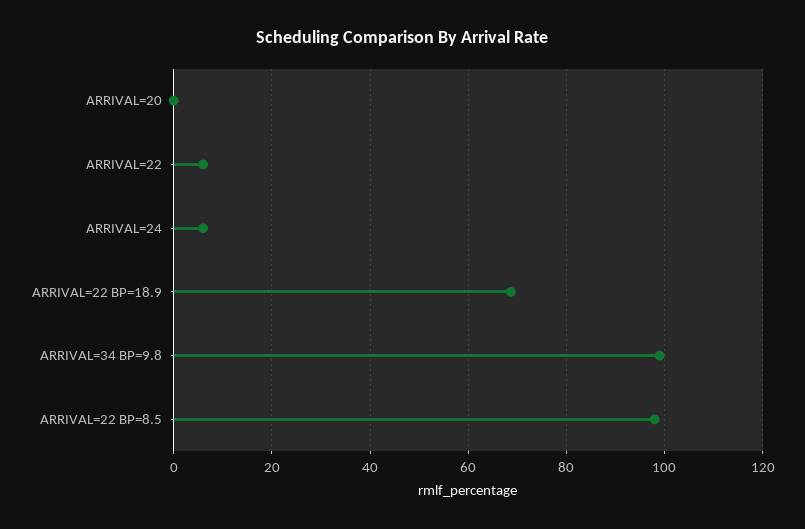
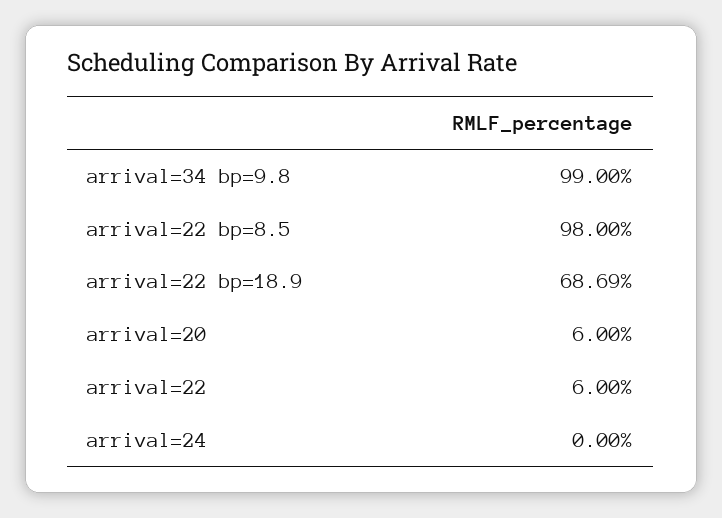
ARRIVAL=20: 0 -> 6
ARRIVAL=24: 6 -> 0

